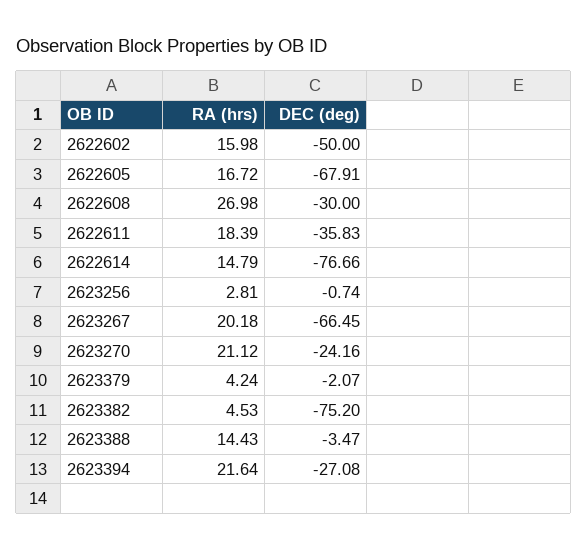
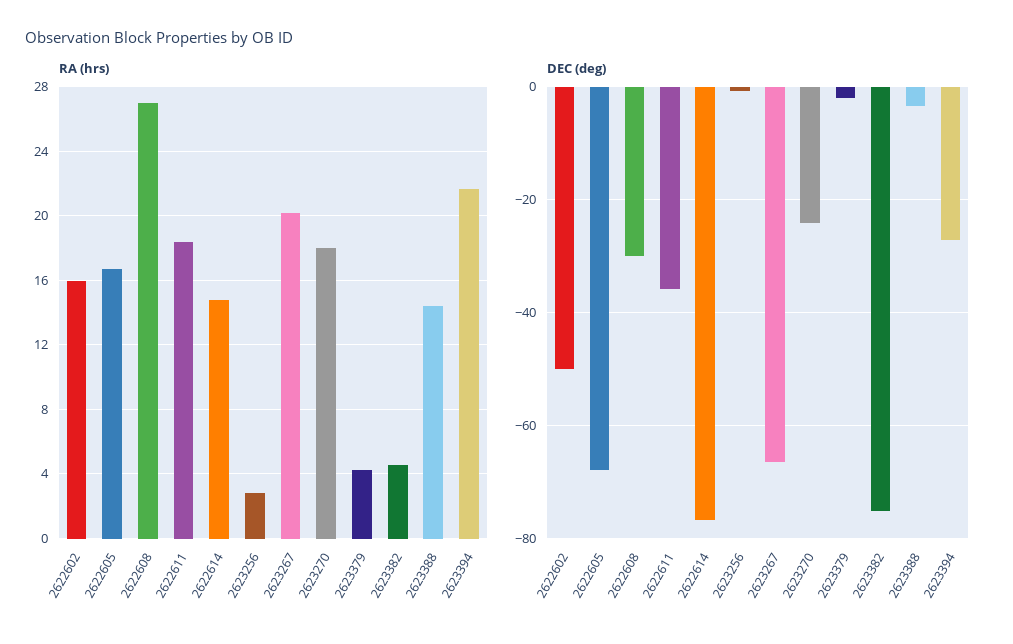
RA (hrs), 2623270: 21.12 -> 18

